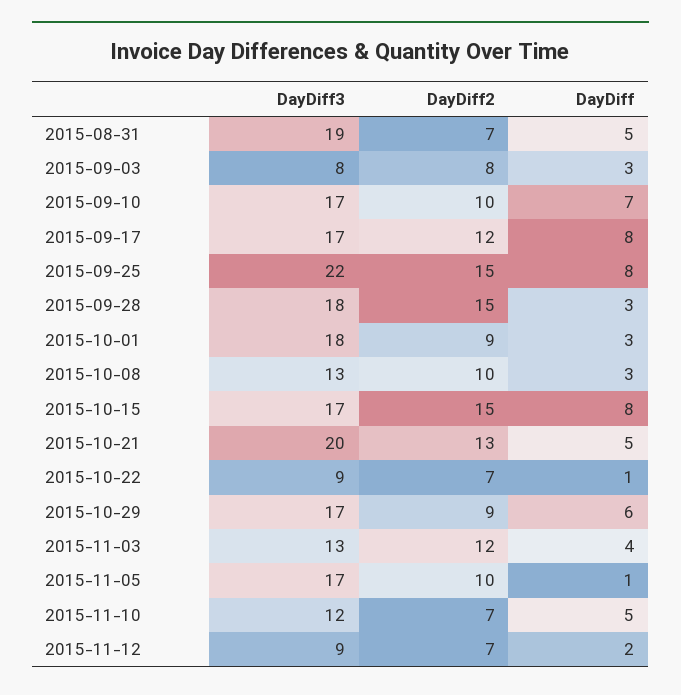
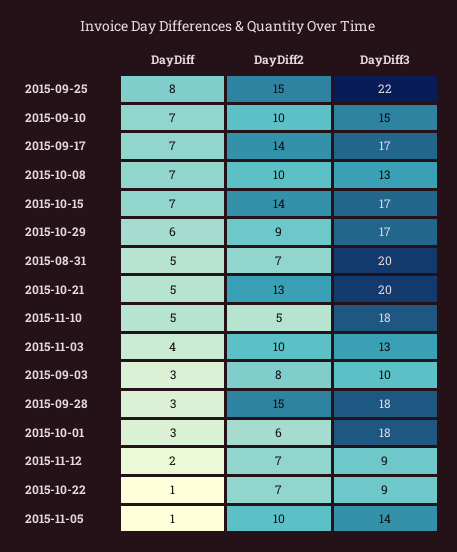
DayDiff3, 2015-08-31: 19 -> 20
DayDiff3, 2015-09-03: 8 -> 10
DayDiff3, 2015-09-10: 17 -> 15
DayDiff2, 2015-09-17: 12 -> 14
DayDiff, 2015-09-17: 8 -> 7
DayDiff2, 2015-10-01: 9 -> 6
DayDiff, 2015-10-08: 3 -> 7
DayDiff2, 2015-10-15: 15 -> 14
DayDiff, 2015-10-15: 8 -> 7
DayDiff2, 2015-11-03: 12 -> 10
DayDiff3, 2015-11-05: 17 -> 14
DayDiff3, 2015-11-10: 12 -> 18
DayDiff2, 2015-11-10: 7 -> 5

